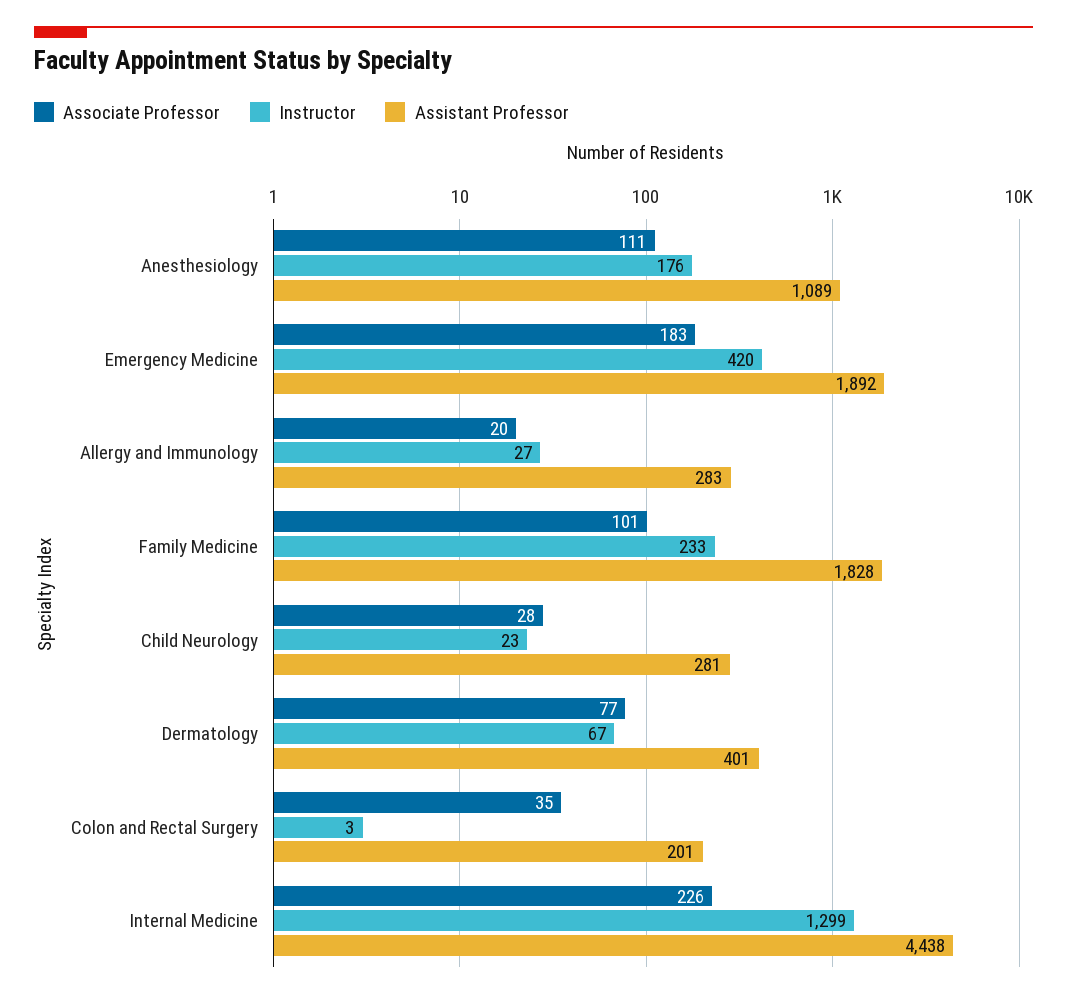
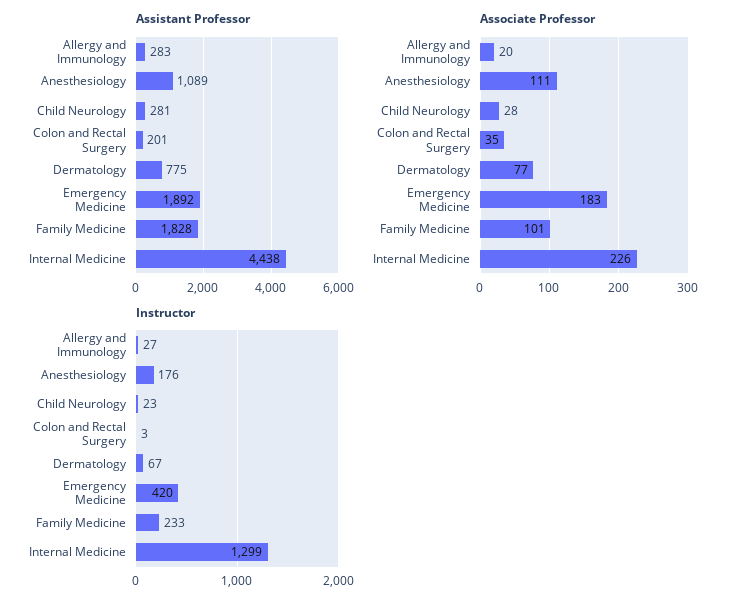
Assistant Professor, Dermatology: 401 -> 775

